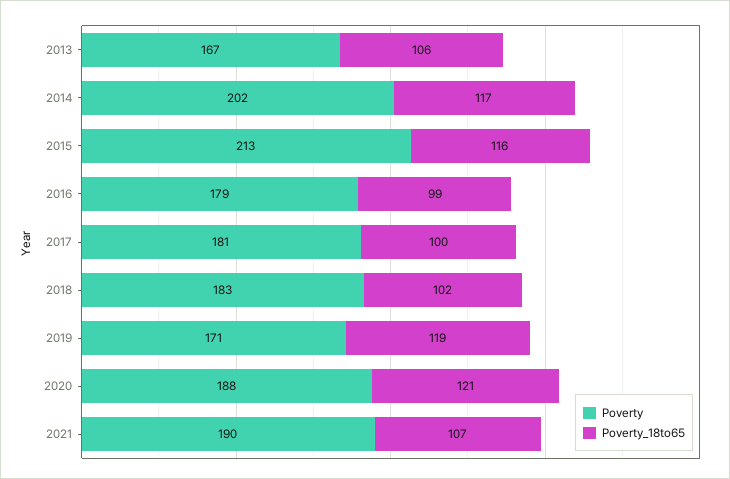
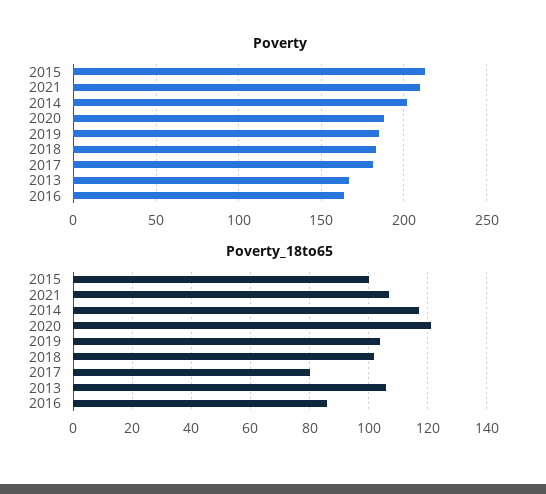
Poverty_18to65, 2015: 116 -> 100
Poverty, 2016: 179 -> 165
Poverty_18to65, 2016: 99 -> 85
Poverty_18to65, 2017: 100 -> 80
Poverty, 2019: 171 -> 185
Poverty_18to65, 2019: 119 -> 105
Poverty, 2021: 190 -> 210

